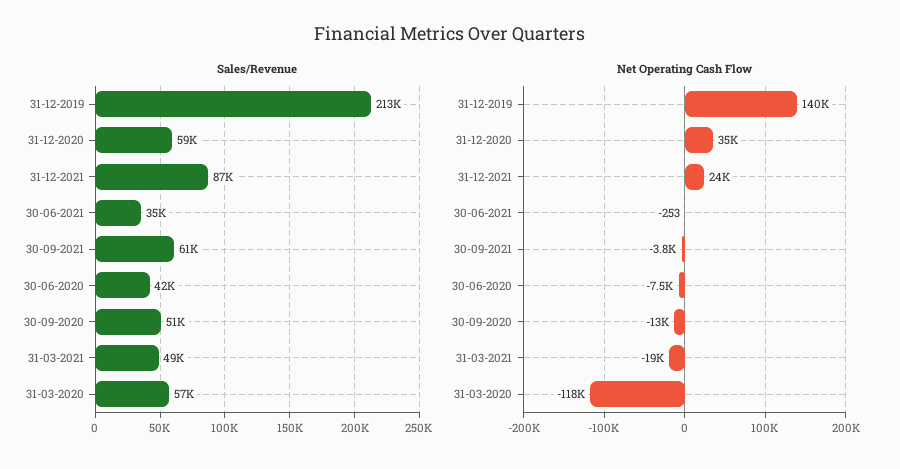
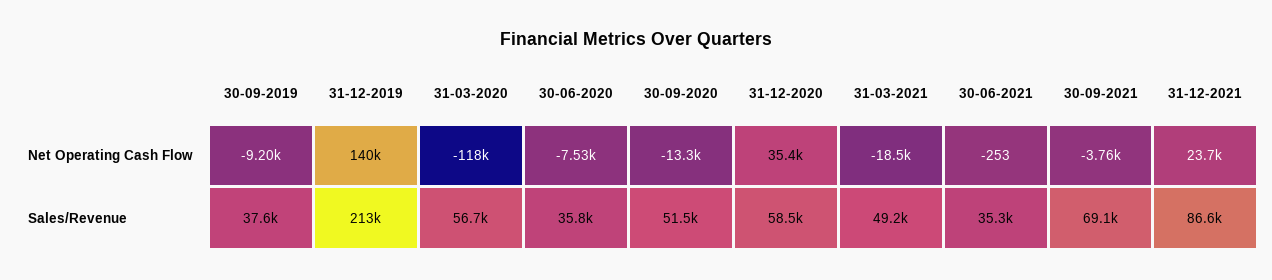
Sales/Revenue, 30-09-2021: 61000 -> 69100
Sales/Revenue, 30-06-2020: 42000 -> 35800
Net Operating Cash Flow, 30-09-2019: none -> -9200
Sales/Revenue, 30-09-2019: none -> 37600

